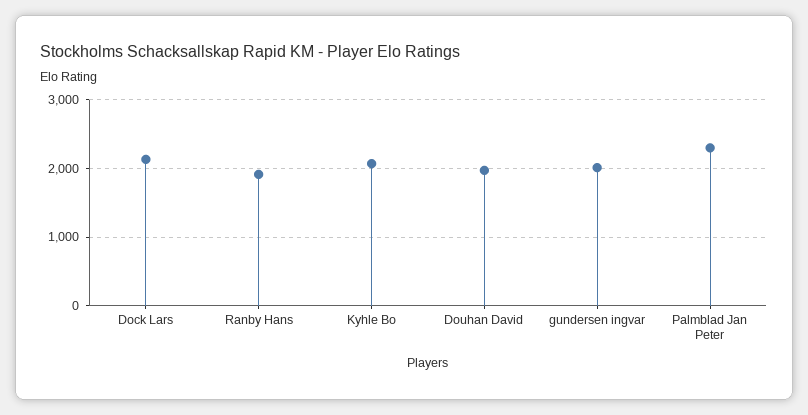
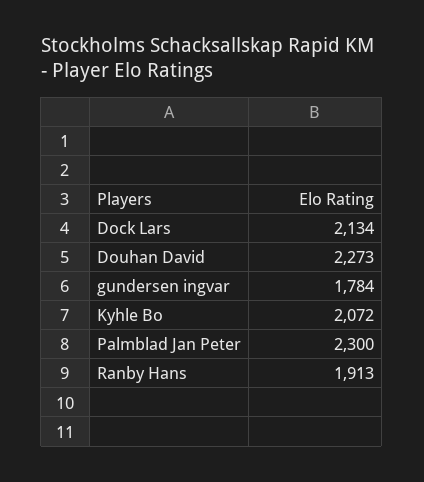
Douhan David: 2000 -> 2273
gundersen ingvar: 2000 -> 1784

